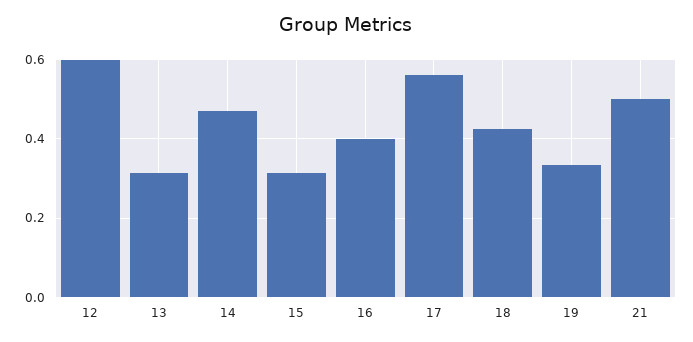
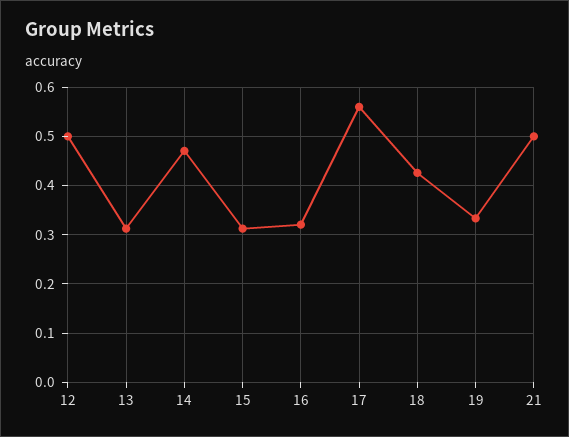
12: 0.6 -> 0.5
16: 0.4 -> 0.32

